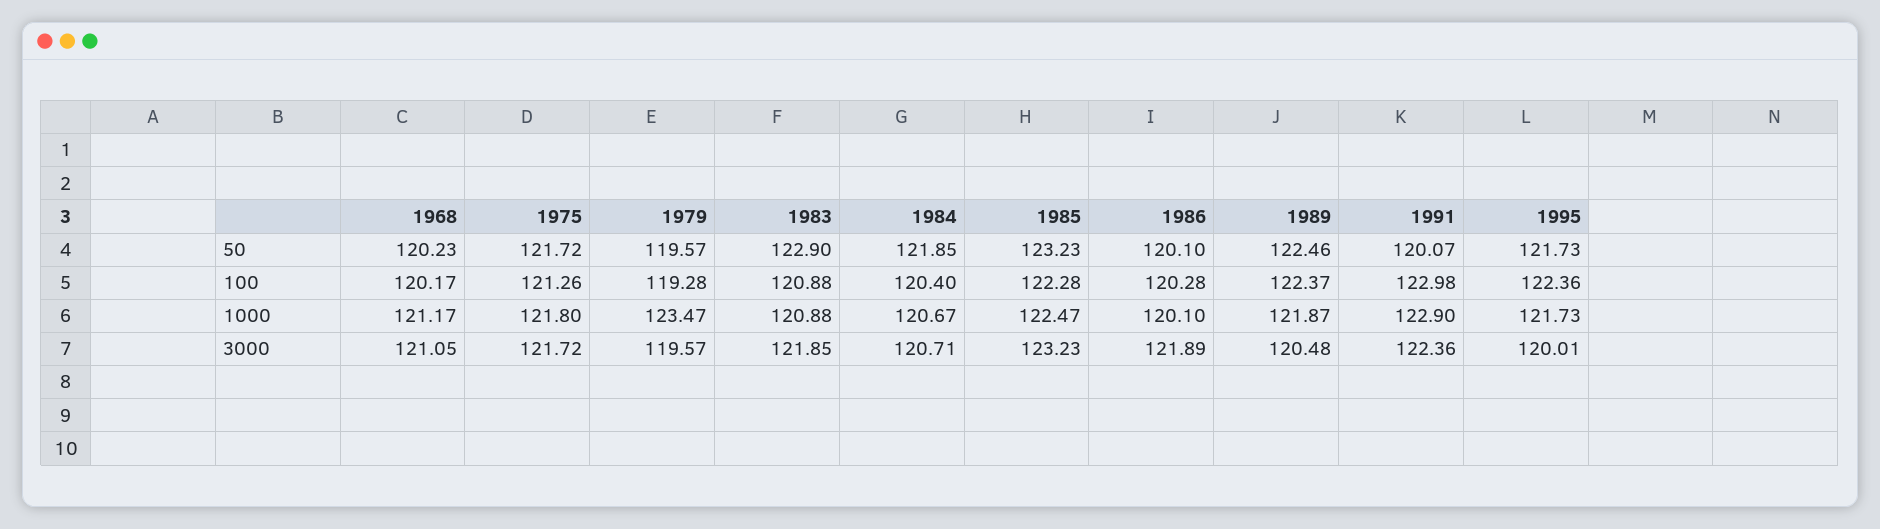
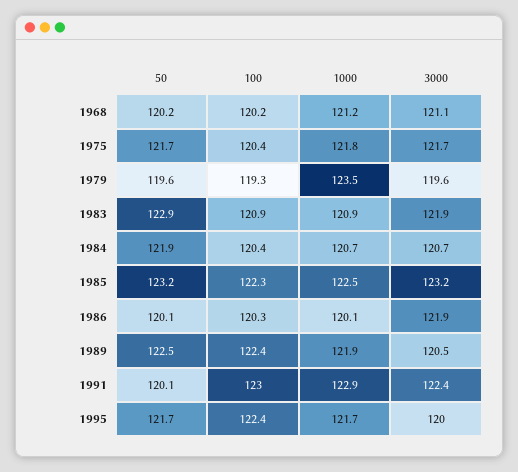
1975, 100: 121.26 -> 120.4

